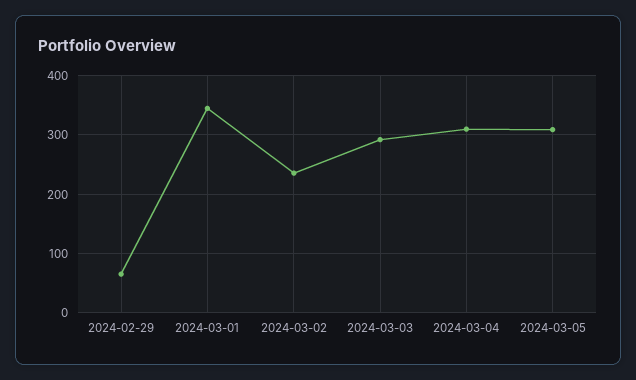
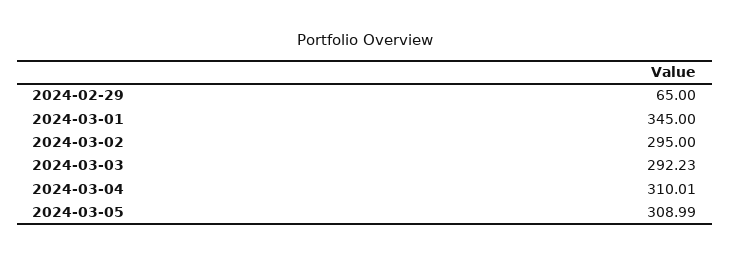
2024-03-02: 240 -> 295

